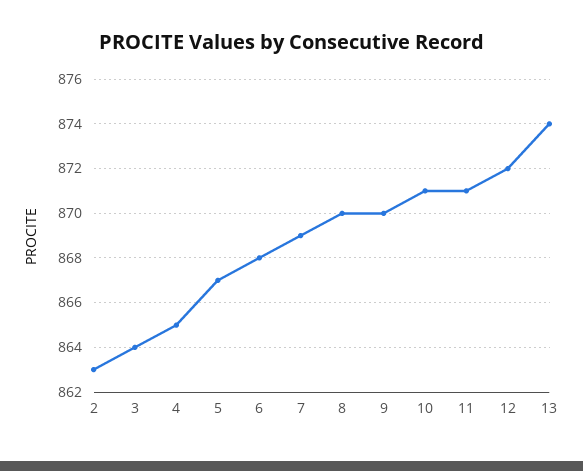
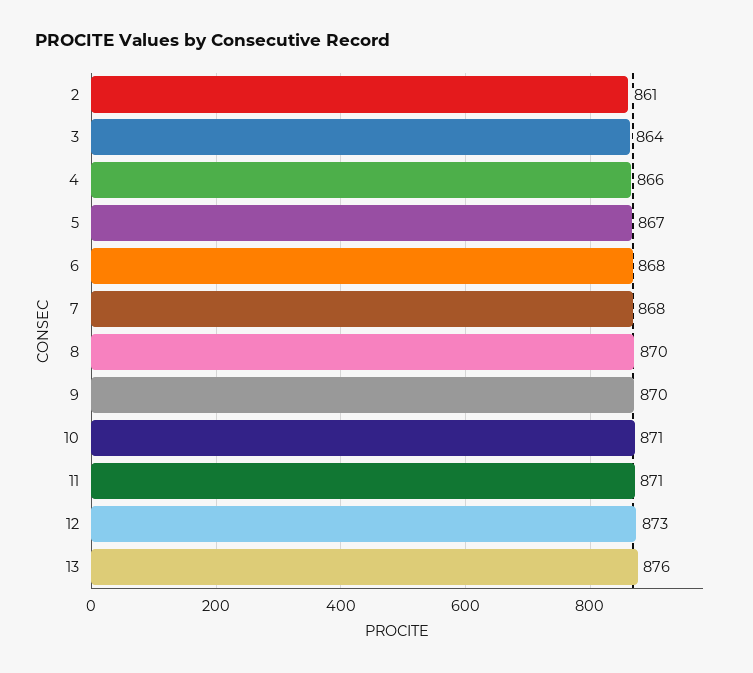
2: 863 -> 861
4: 865 -> 866
7: 869 -> 868
12: 872 -> 873
13: 874 -> 876

